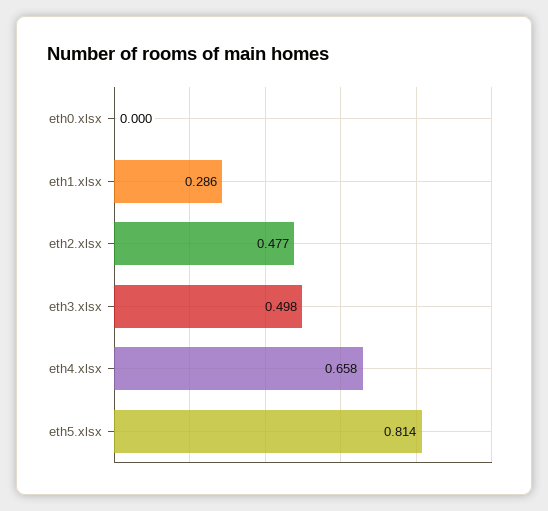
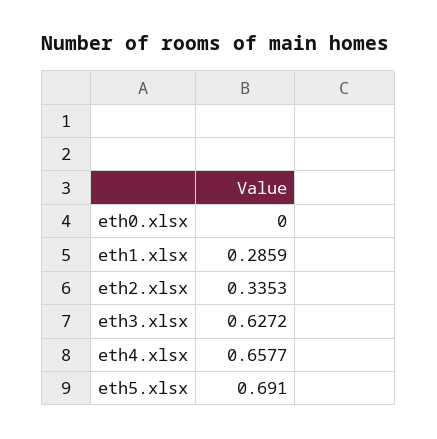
eth2.xlsx: 0.477 -> 0.3353
eth3.xlsx: 0.498 -> 0.6272
eth5.xlsx: 0.814 -> 0.691

